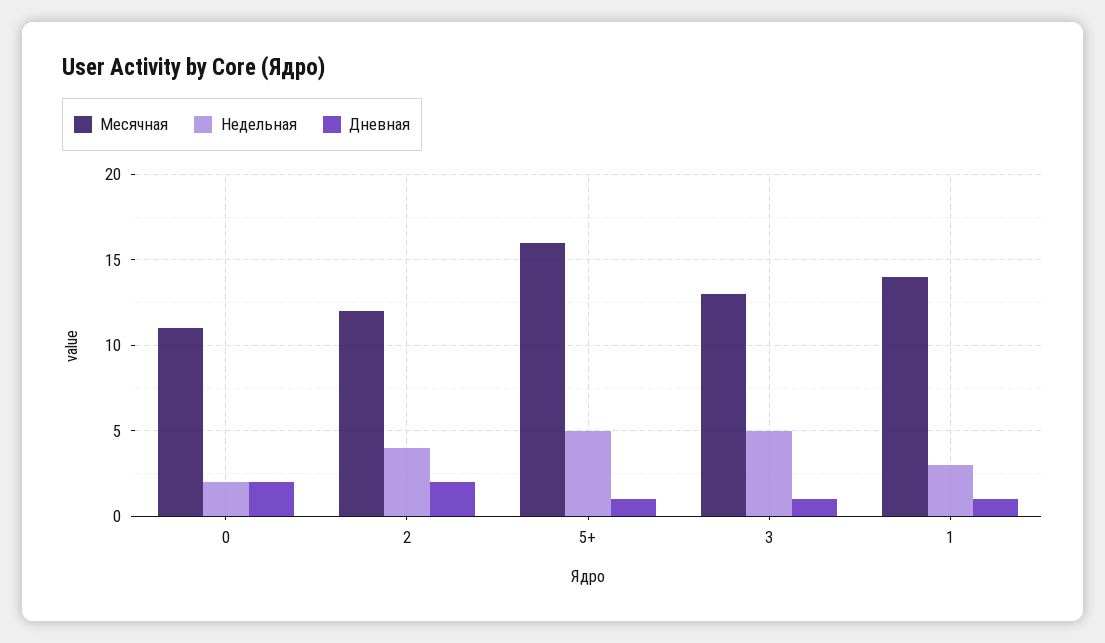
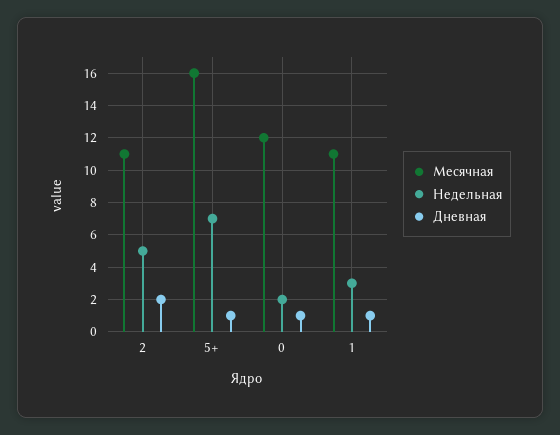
Месячная, 0: 11 -> 12
Дневная, 0: 2 -> 1
Месячная, 2: 12 -> 11
Недельная, 2: 4 -> 5
Недельная, 5+: 5 -> 7
Месячная, 3: 13 -> none
Недельная, 3: 5 -> none
Дневная, 3: 1 -> none
Месячная, 1: 14 -> 11

